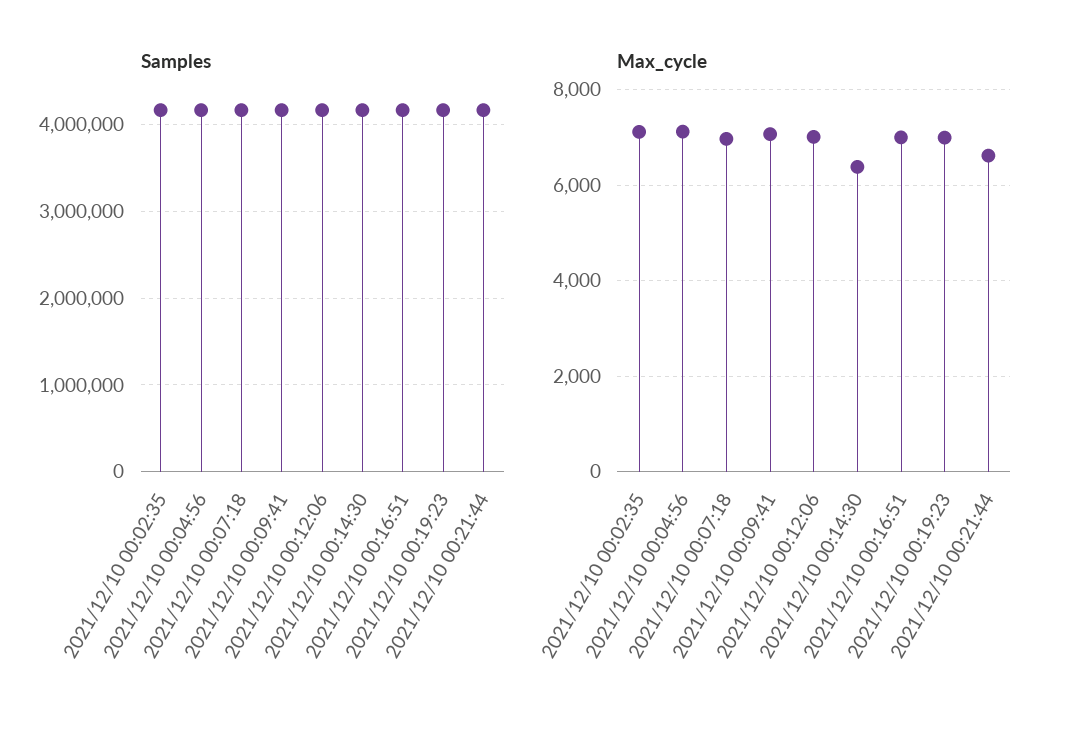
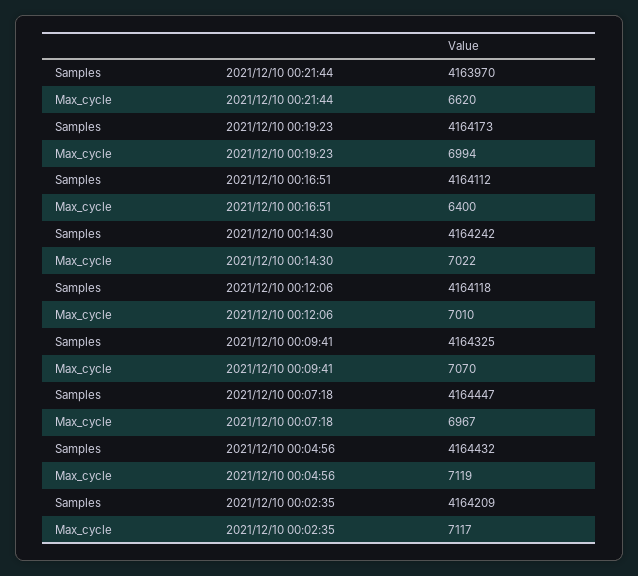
Max_cycle, 2021/12/10 00:14:30: 6400 -> 7022
Max_cycle, 2021/12/10 00:16:51: 7000 -> 6400

